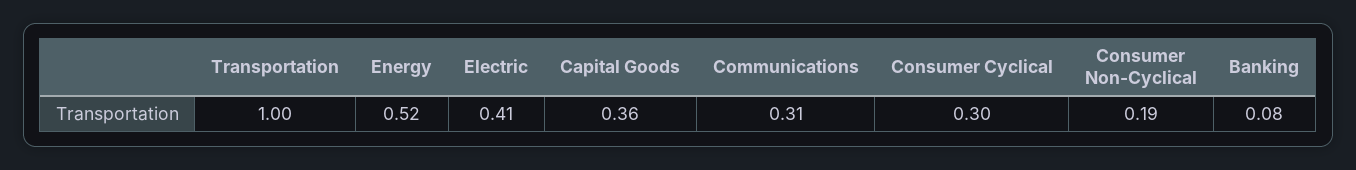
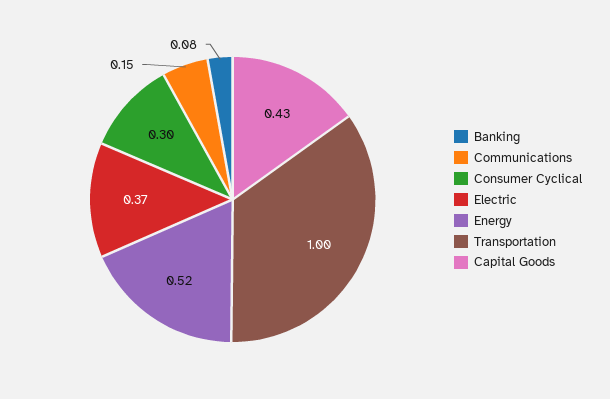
Electric: 0.41 -> 0.37
Capital Goods: 0.36 -> 0.43
Communications: 0.31 -> 0.15
Consumer Non-Cyclical: 0.19 -> none

